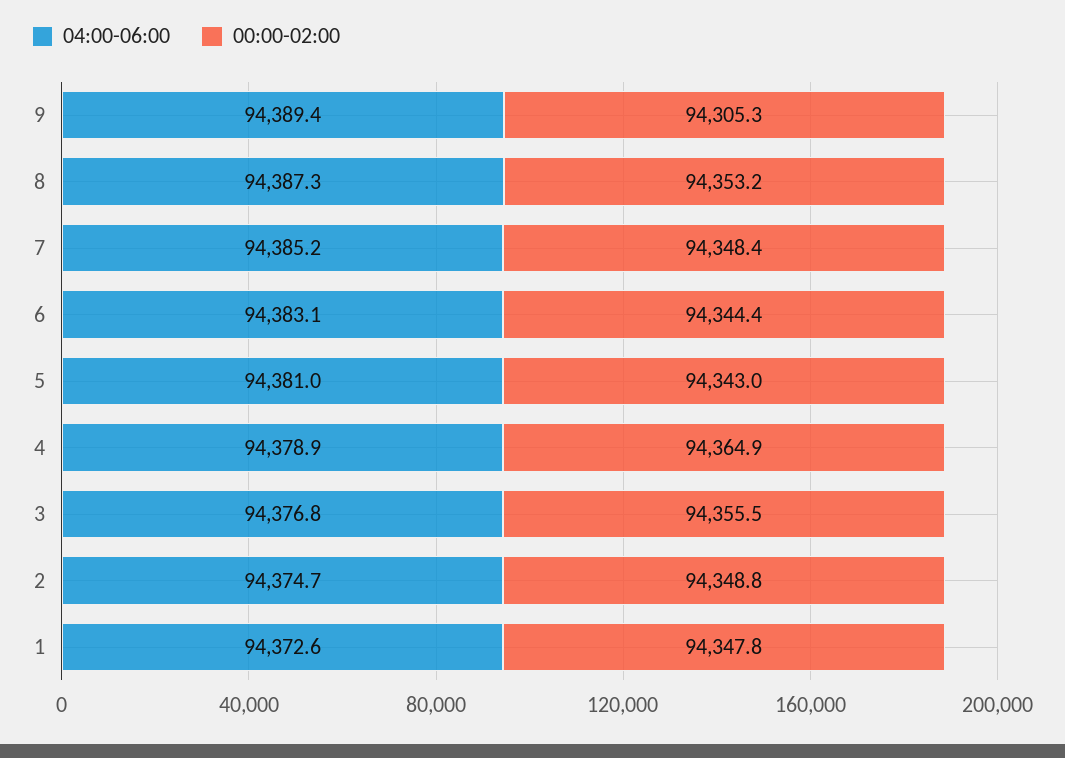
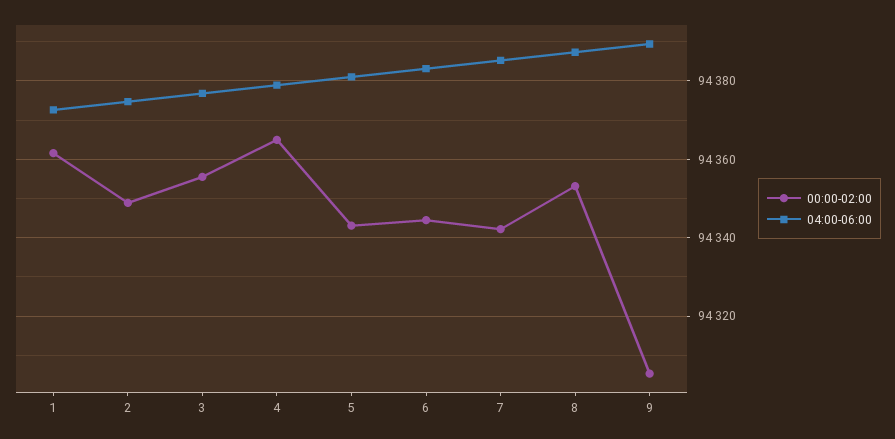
00:00-02:00, 7: 94348.4 -> 94342
00:00-02:00, 1: 94347.8 -> 94362

